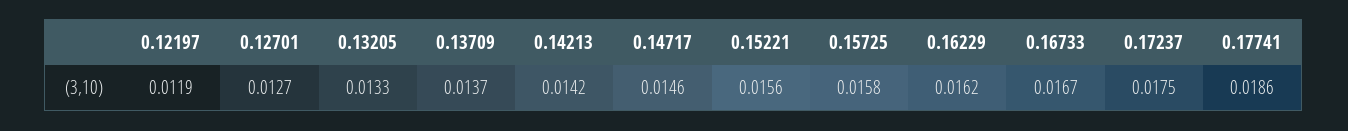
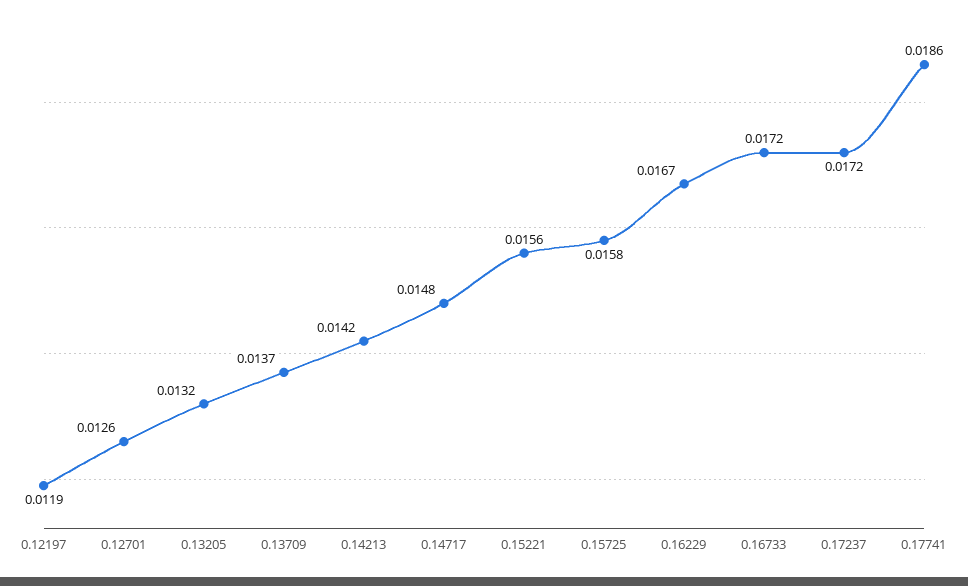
0.12701: 0.0127 -> 0.0126
0.13205: 0.0133 -> 0.0132
0.14717: 0.0146 -> 0.0148
0.16229: 0.0162 -> 0.0167
0.16733: 0.0167 -> 0.0172
0.17237: 0.0175 -> 0.0172

